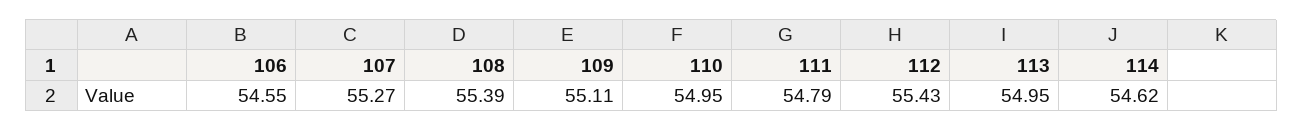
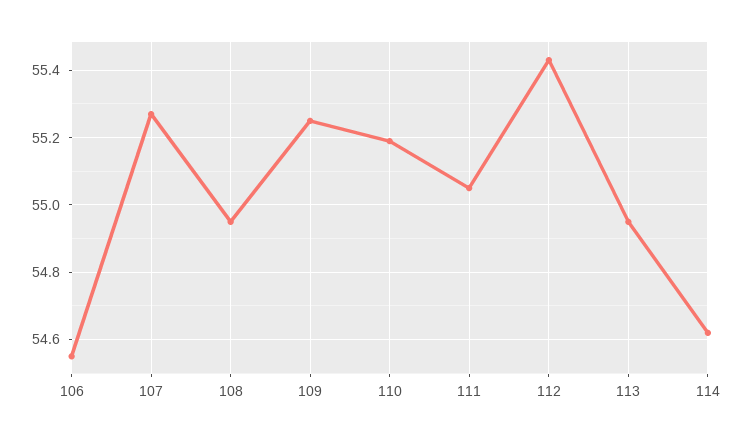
108: 55.39 -> 54.95
109: 55.11 -> 55.25
110: 54.95 -> 55.2
111: 54.79 -> 55.05

